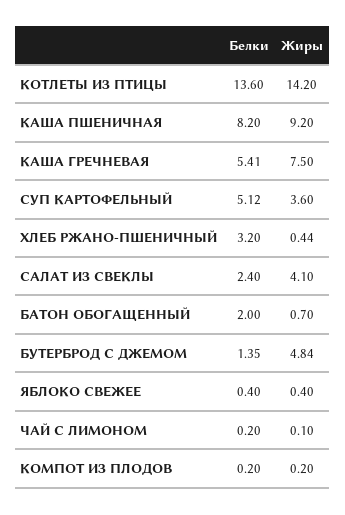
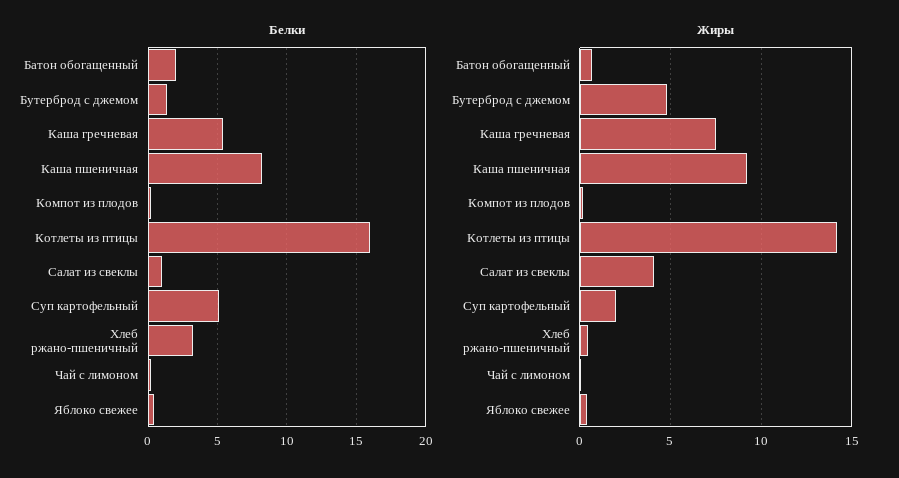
Белки, КОТЛЕТЫ ИЗ ПТИЦЫ: 13.6 -> 16
Жиры, СУП КАРТОФЕЛЬНЫЙ: 3.6 -> 2
Белки, САЛАТ ИЗ СВЕКЛЫ: 2.4 -> 1

